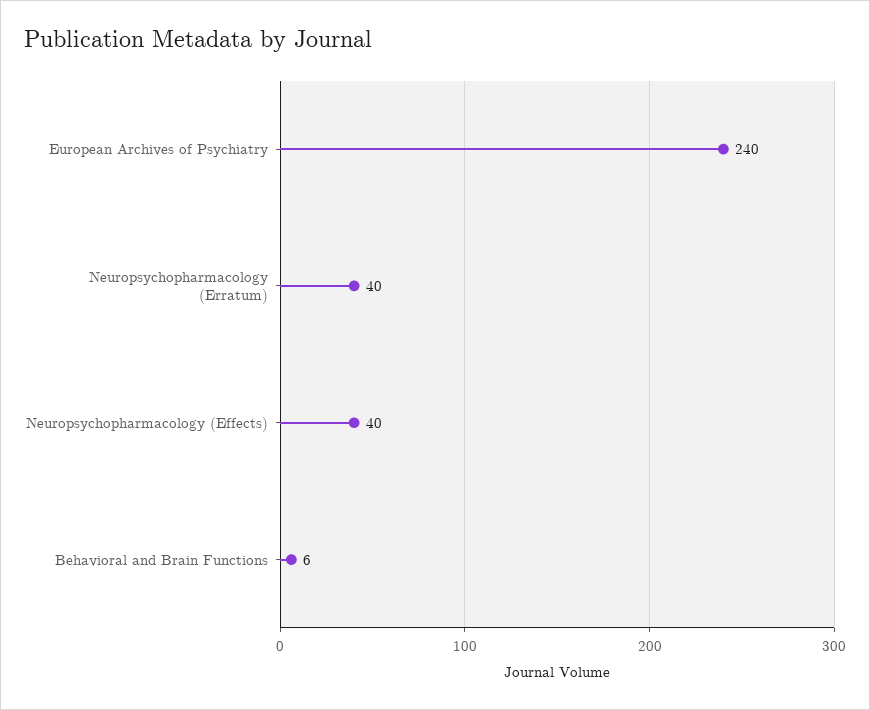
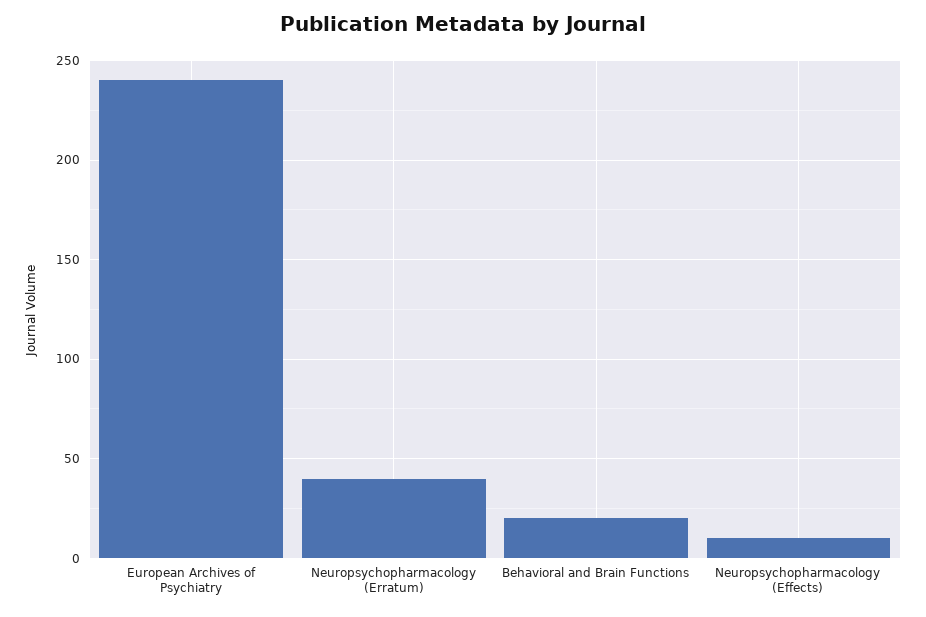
Neuropsychopharmacology (Effects): 40 -> 10
Behavioral and Brain Functions: 6 -> 20

